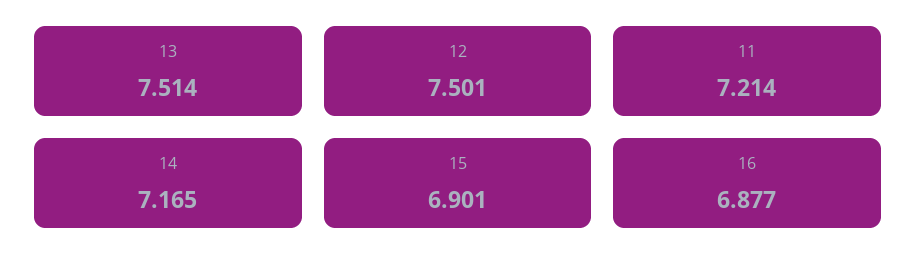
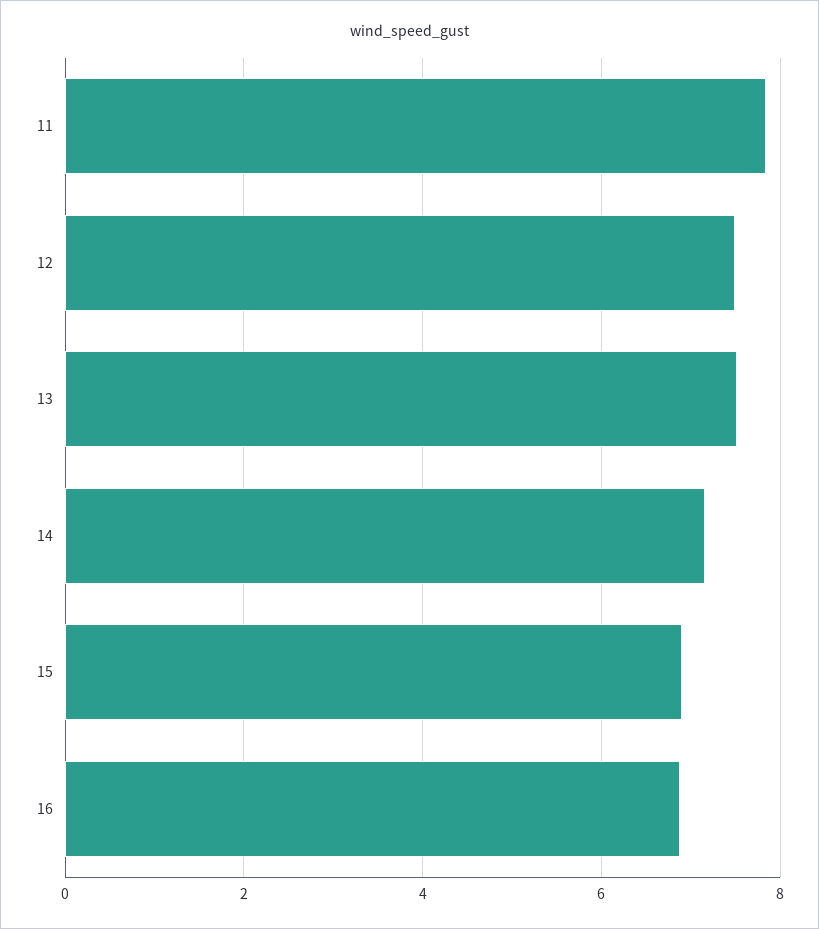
11: 7.214 -> 7.8

